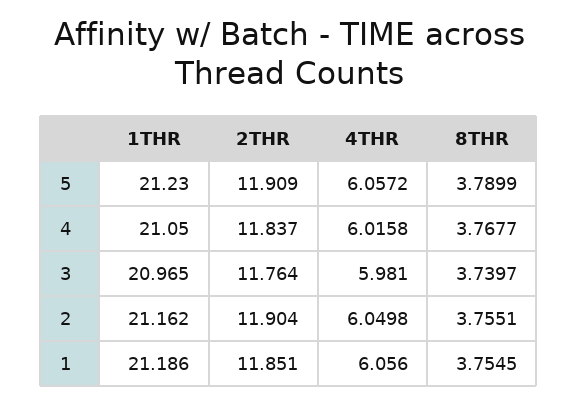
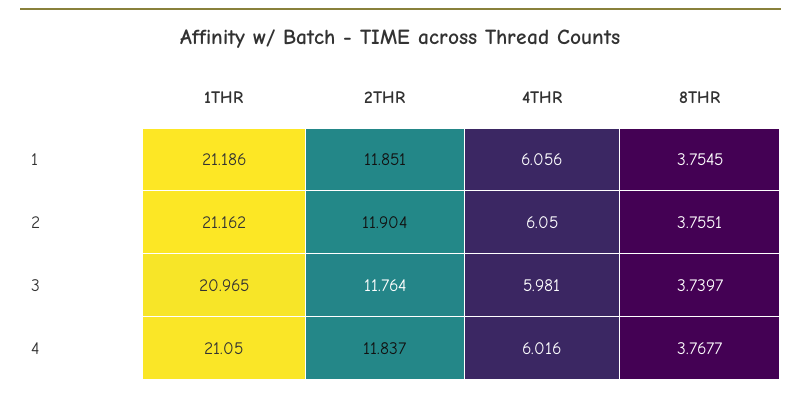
1THR, 5: 21.23 -> none
2THR, 5: 11.909 -> none
4THR, 5: 6.0572 -> none
8THR, 5: 3.7899 -> none

